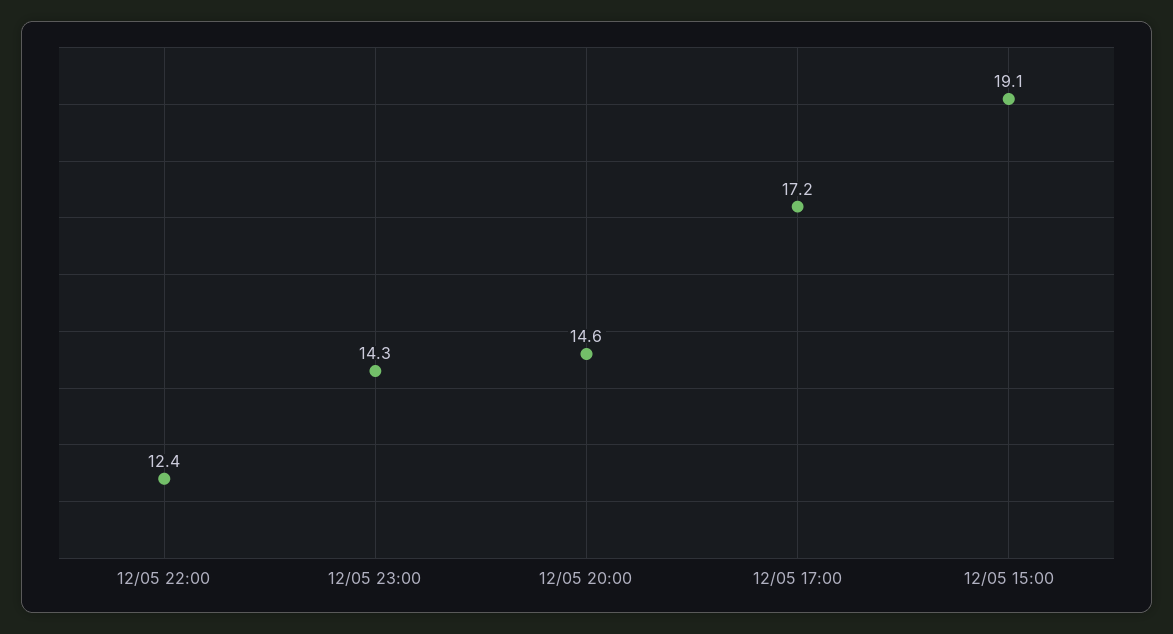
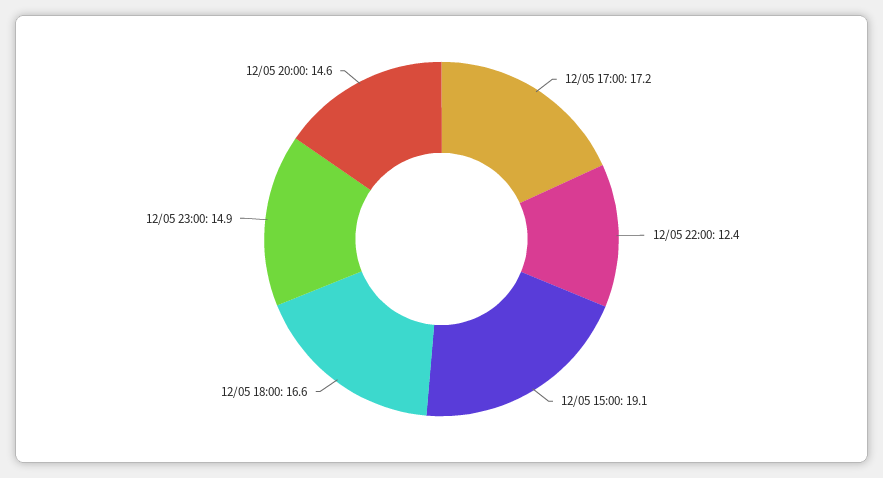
12/05 23:00: 14.3 -> 14.9
12/05 18:00: none -> 16.6

